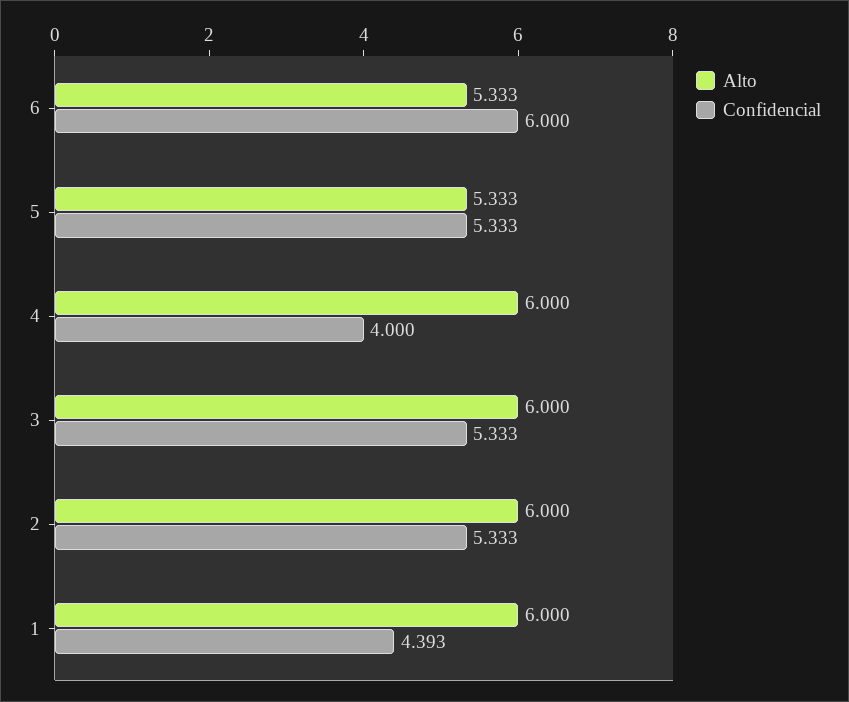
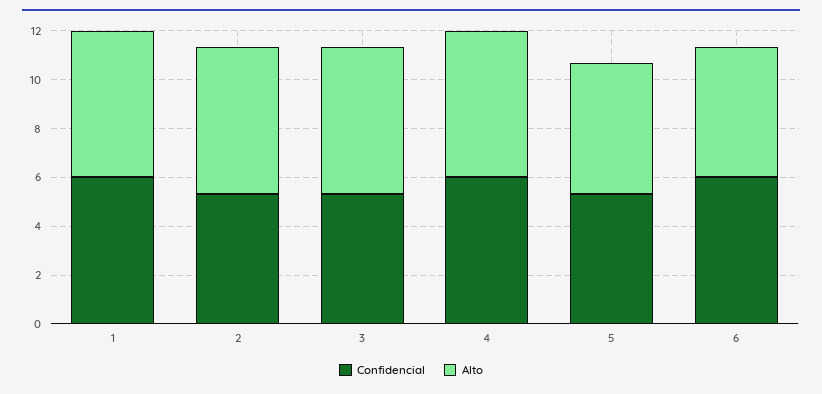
Confidencial, 4: 4 -> 6
Confidencial, 1: 4.393 -> 6

